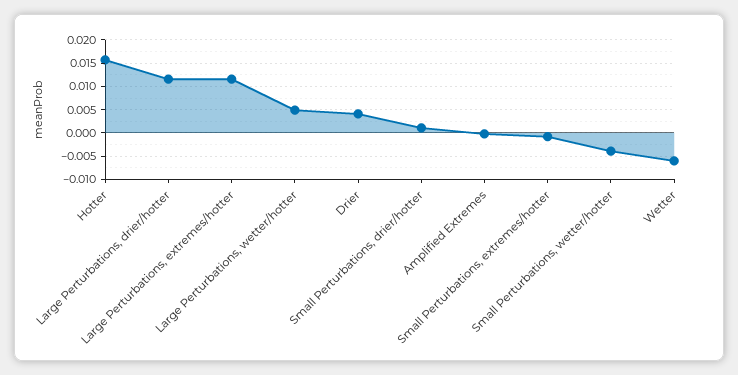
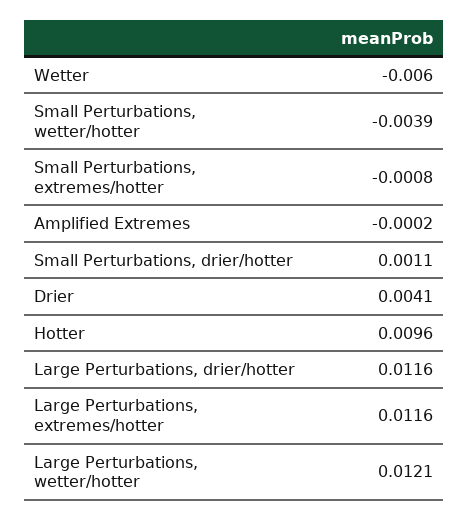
Hotter: 0.015 -> 0.0096
Large Perturbations, wetter/hotter: 0.005 -> 0.0121

